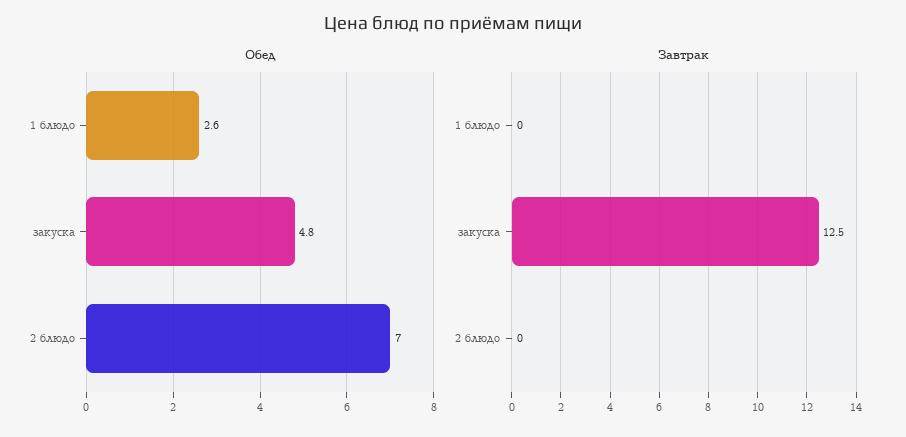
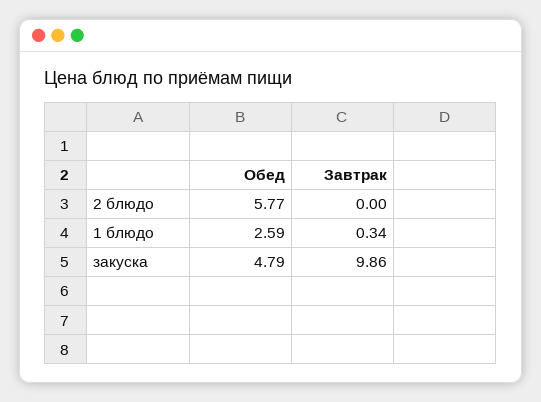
Обед, 2 блюдо: 7 -> 5.77
Завтрак, 1 блюдо: 0 -> 0.34
Завтрак, закуска: 12.5 -> 9.86

